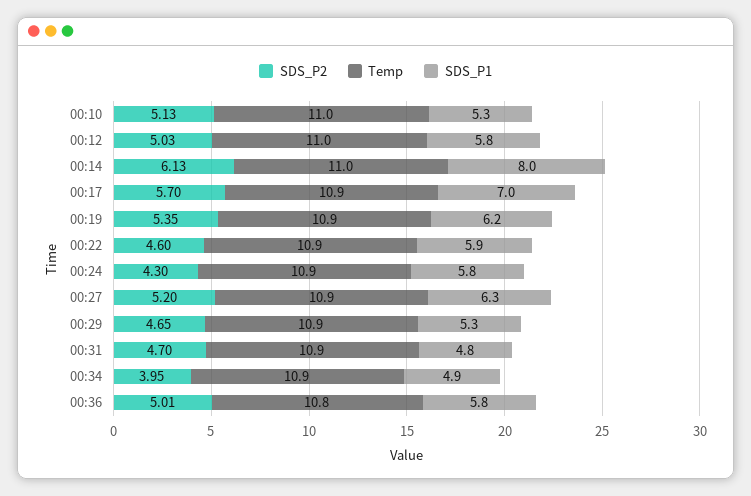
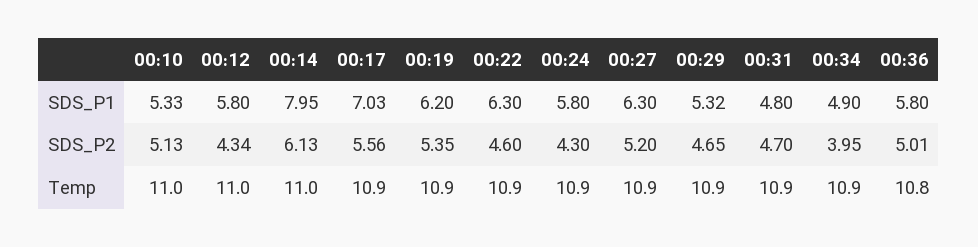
SDS_P2, 00:12: 5.03 -> 4.34
SDS_P2, 00:17: 5.7 -> 5.56
SDS_P1, 00:22: 5.9 -> 6.3

